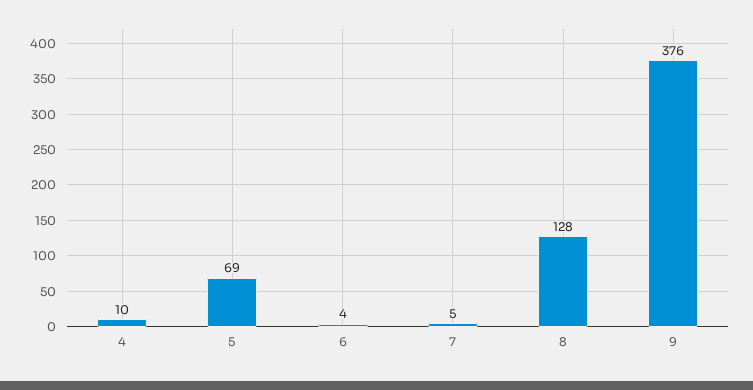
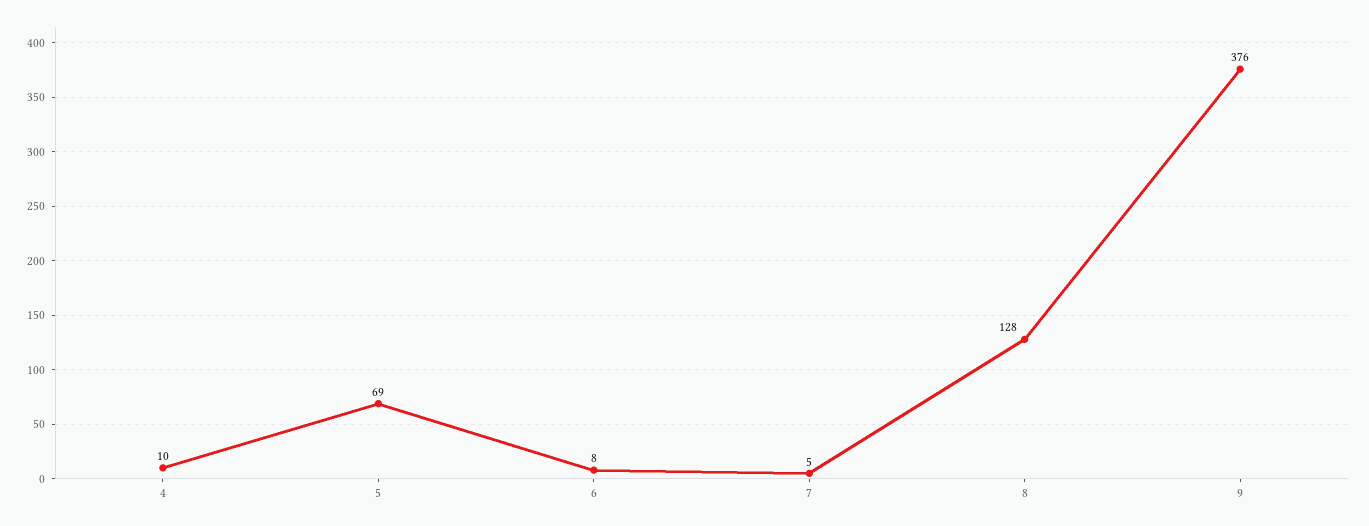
6: 4 -> 8

